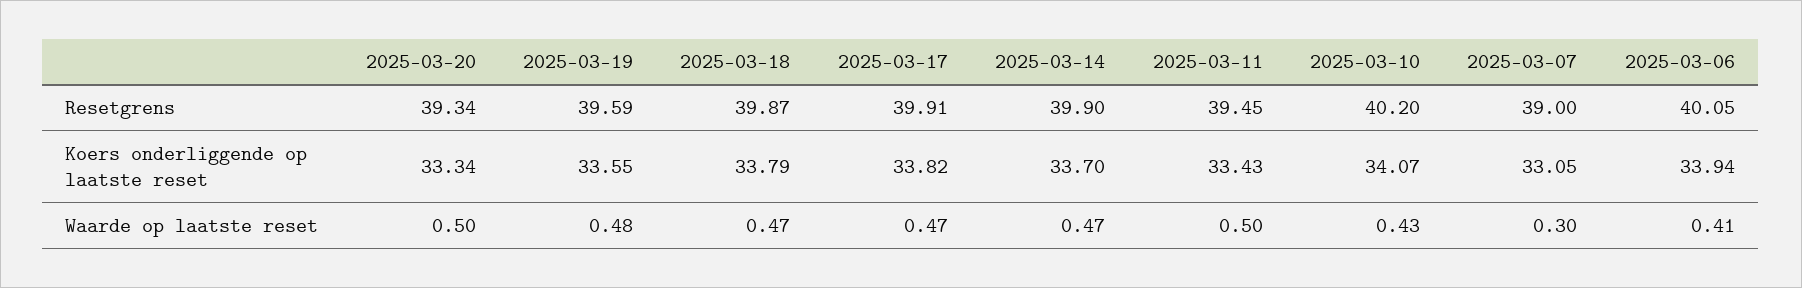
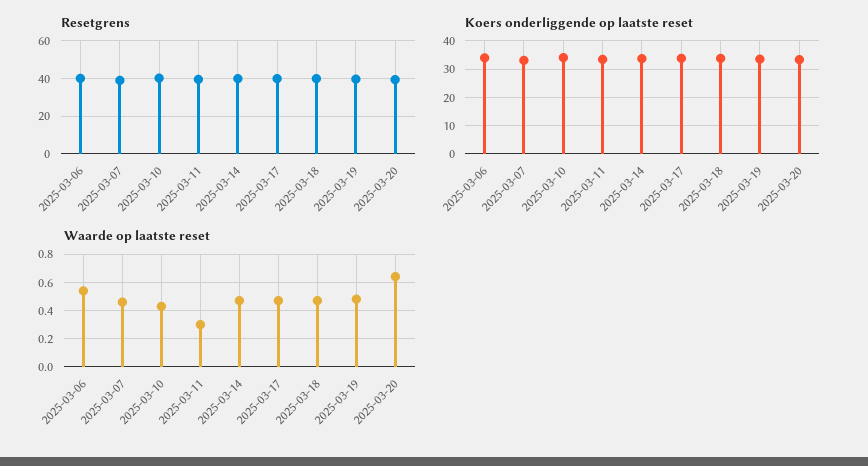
Waarde op laatste reset, 2025-03-20: 0.5 -> 0.65
Waarde op laatste reset, 2025-03-11: 0.5 -> 0.3
Waarde op laatste reset, 2025-03-07: 0.3 -> 0.45
Waarde op laatste reset, 2025-03-06: 0.41 -> 0.55

